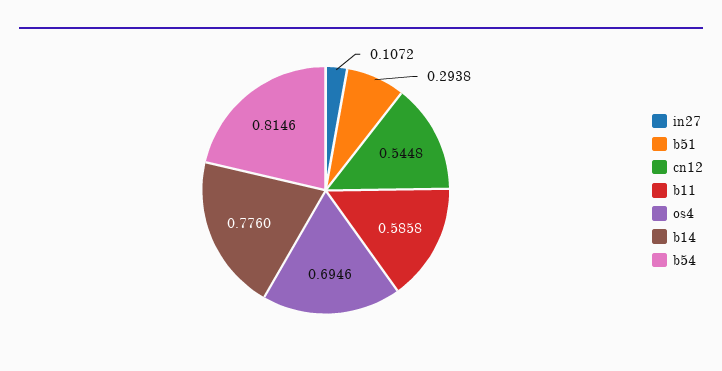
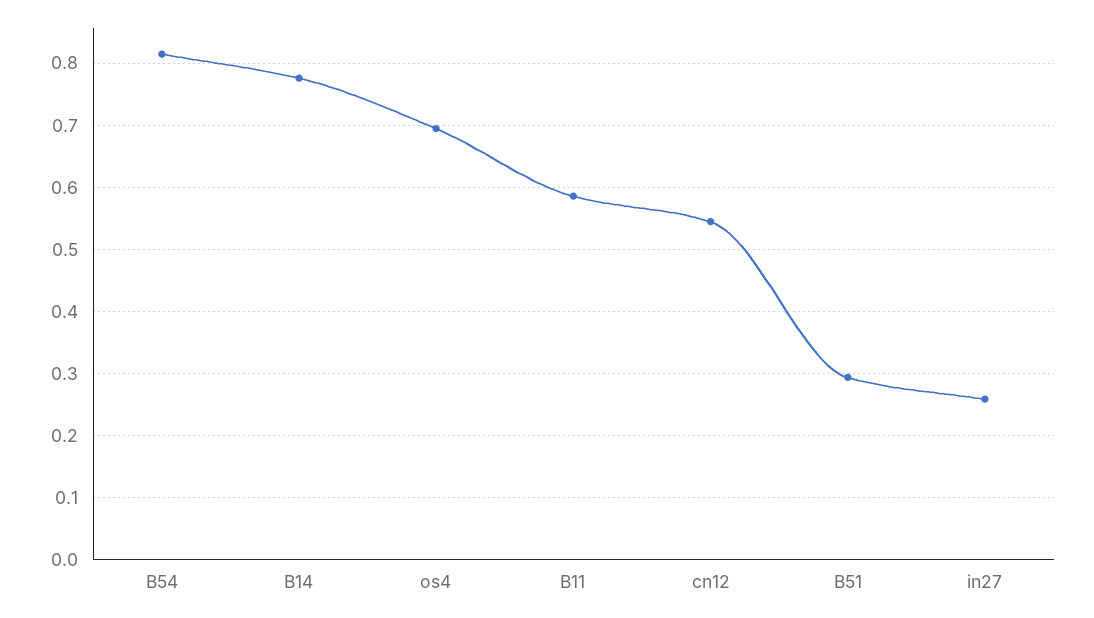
in27: 0.1072 -> 0.26

